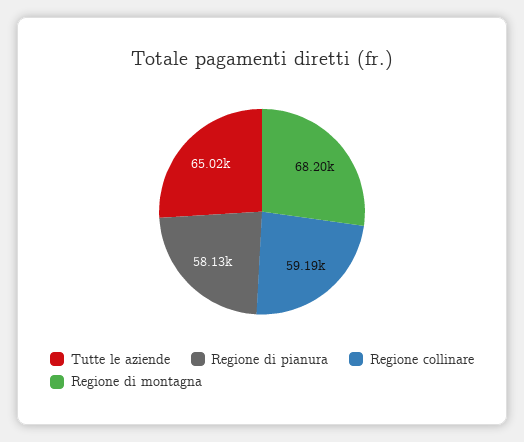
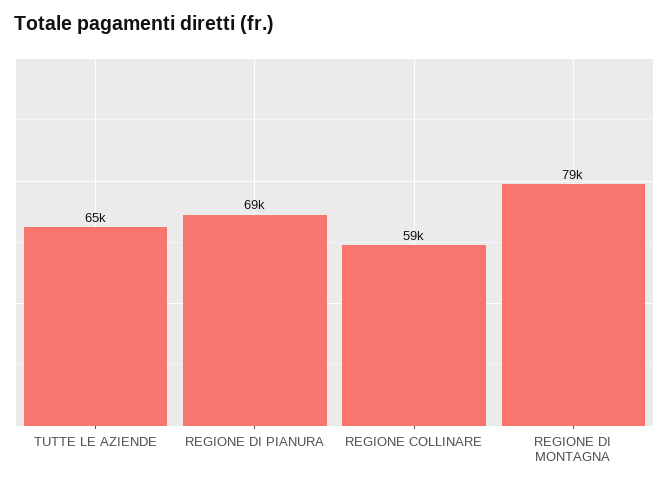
Regione di pianura: 58130 -> 69000
Regione di montagna: 68200 -> 79000

